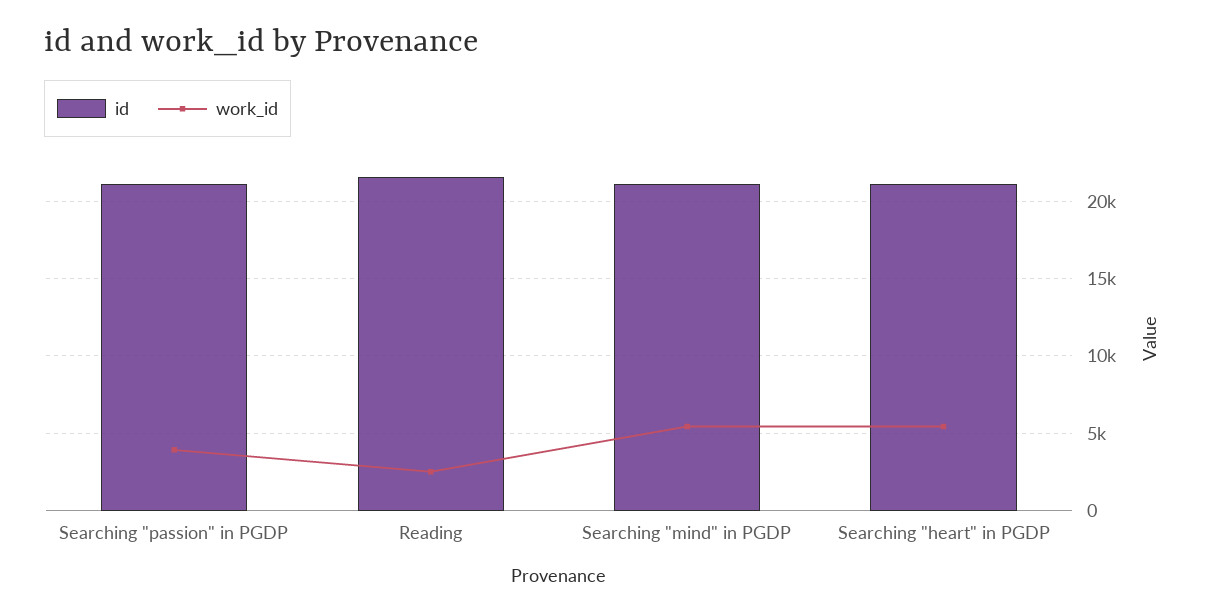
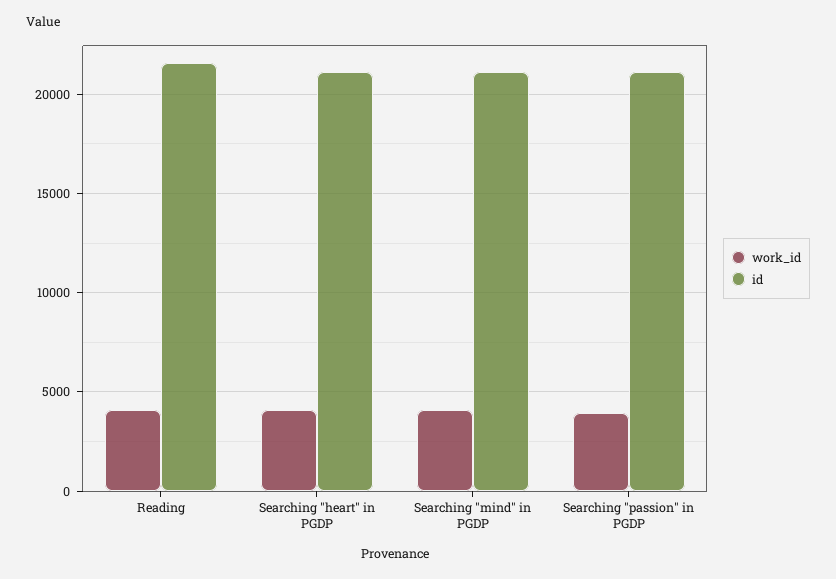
work_id, Reading: 2500 -> 4000
work_id, Searching "mind" in PGDP: 5500 -> 4000
work_id, Searching "heart" in PGDP: 5500 -> 4000

